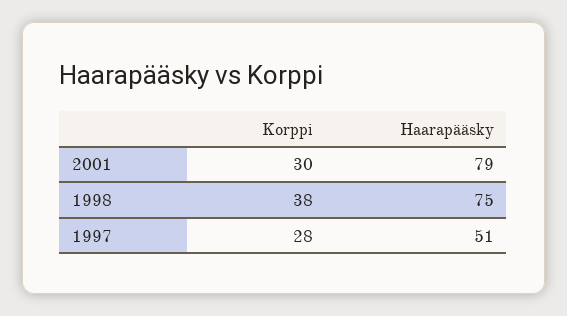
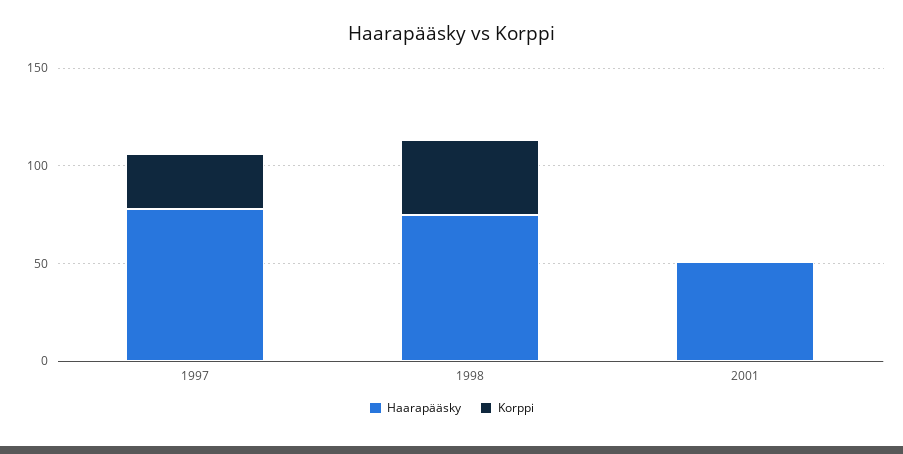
Korppi, 2001: 30 -> 0
Haarapääsky, 2001: 79 -> 50
Haarapääsky, 1997: 51 -> 80

